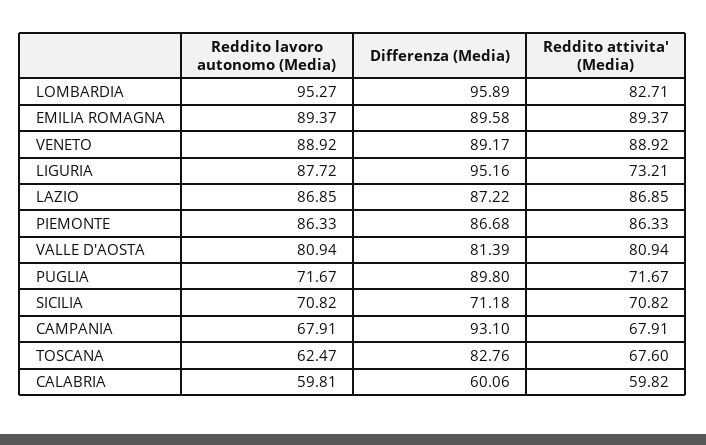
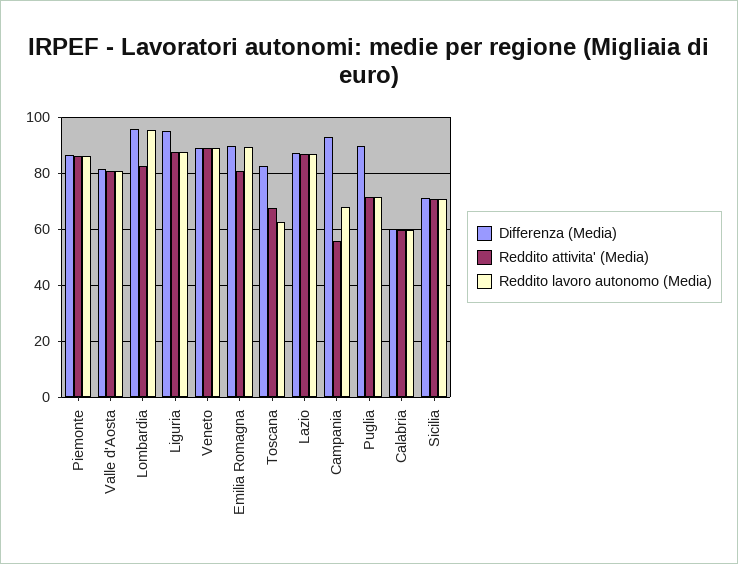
Reddito attivita' (Media), EMILIA ROMAGNA: 89.37 -> 80
Reddito attivita' (Media), LIGURIA: 73.21 -> 87.5
Reddito attivita' (Media), CAMPANIA: 67.91 -> 55

